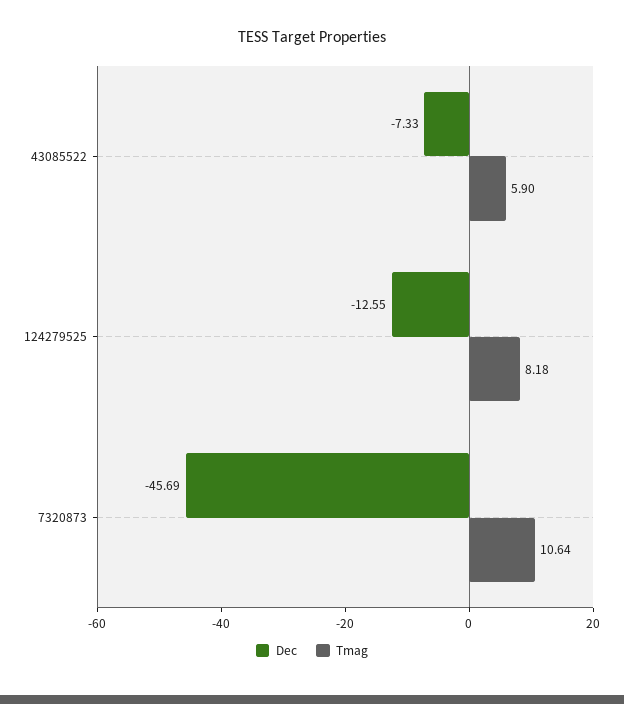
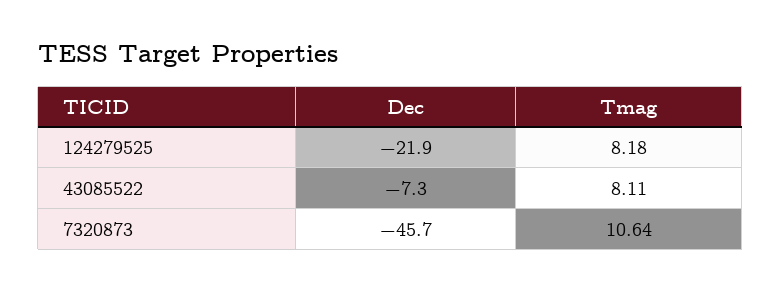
Tmag, 43085522: 5.9 -> 8.11
Dec, 124279525: -12.55 -> -21.9

